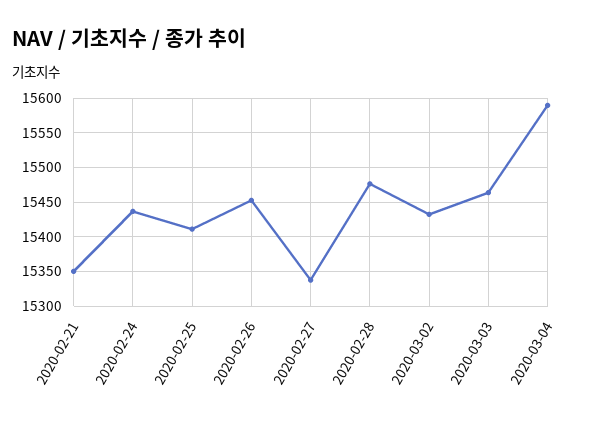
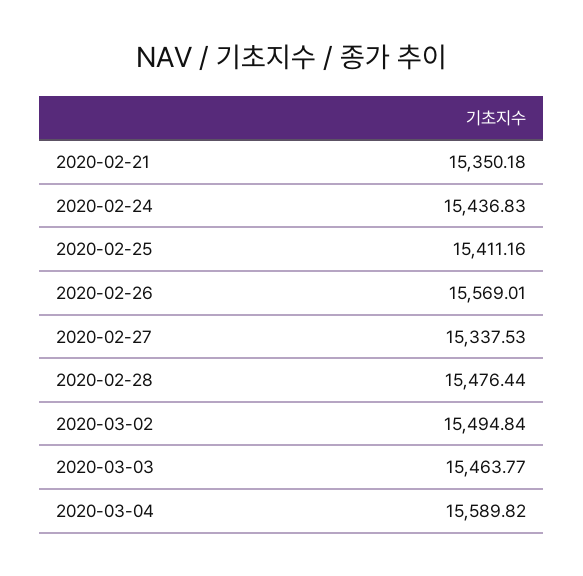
2020-02-26: 15450 -> 15569.01
2020-03-02: 15430 -> 15494.84

